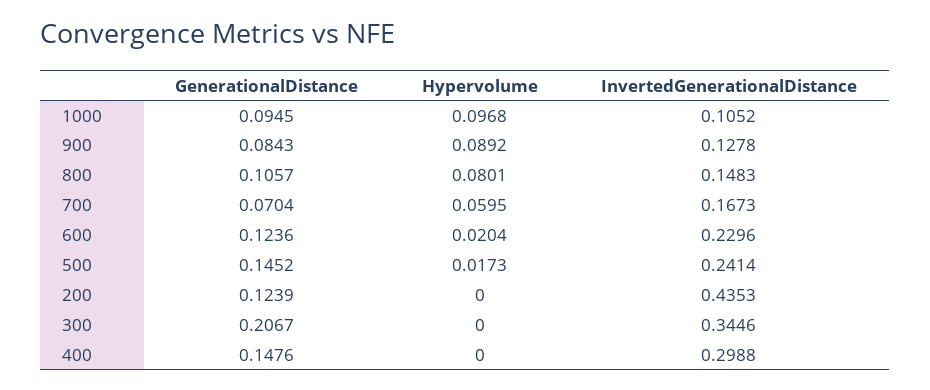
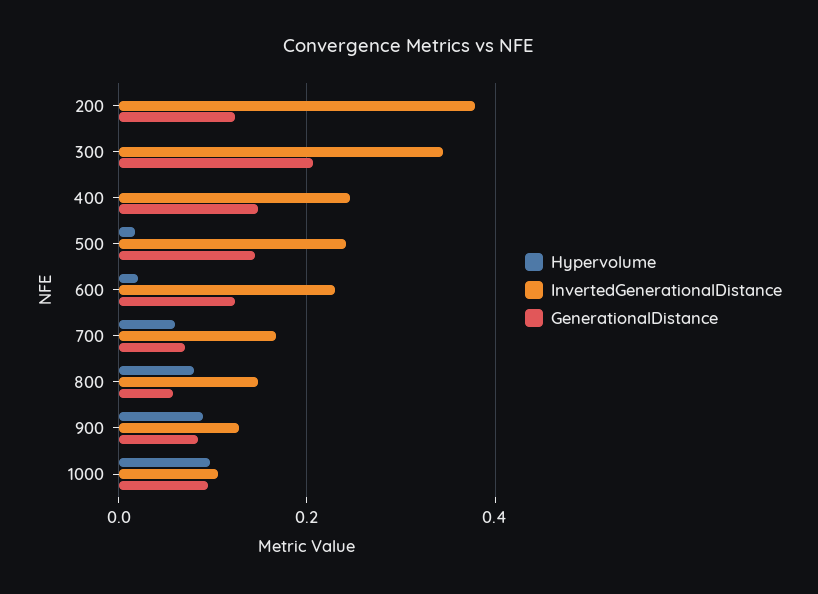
GenerationalDistance, 800: 0.1057 -> 0.06
InvertedGenerationalDistance, 200: 0.4353 -> 0.38
InvertedGenerationalDistance, 400: 0.2988 -> 0.24

